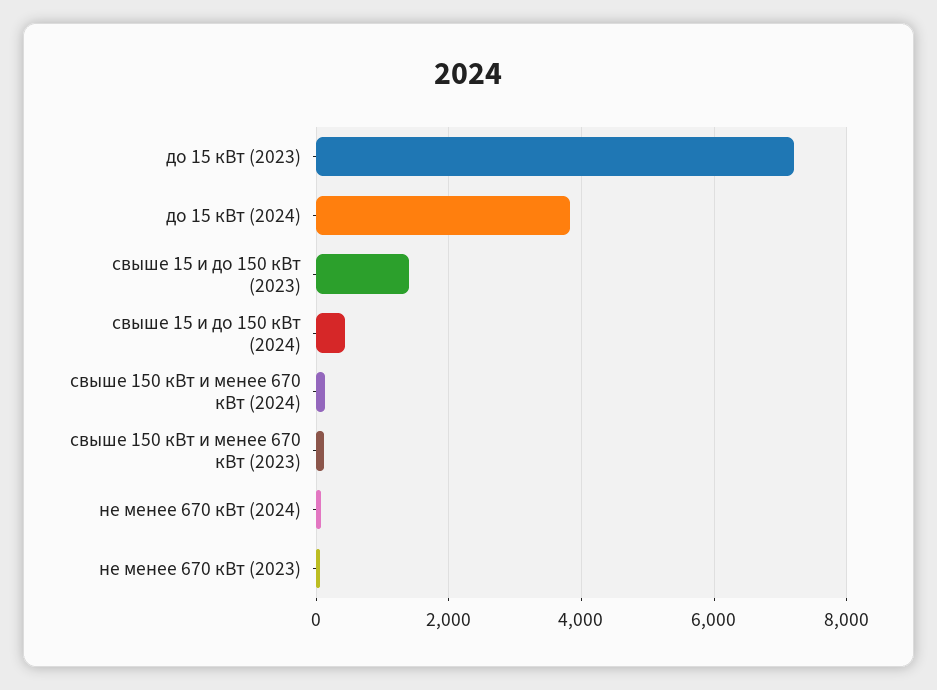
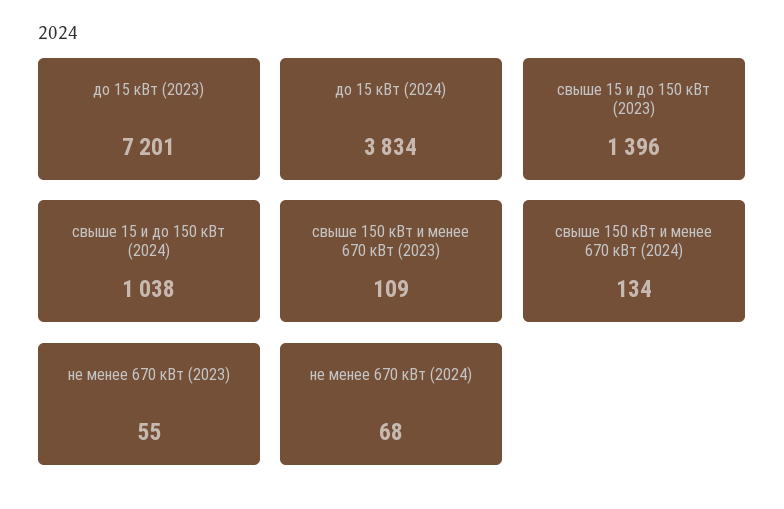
свыше 15 и до 150 кВт (2024): 400 -> 1038

